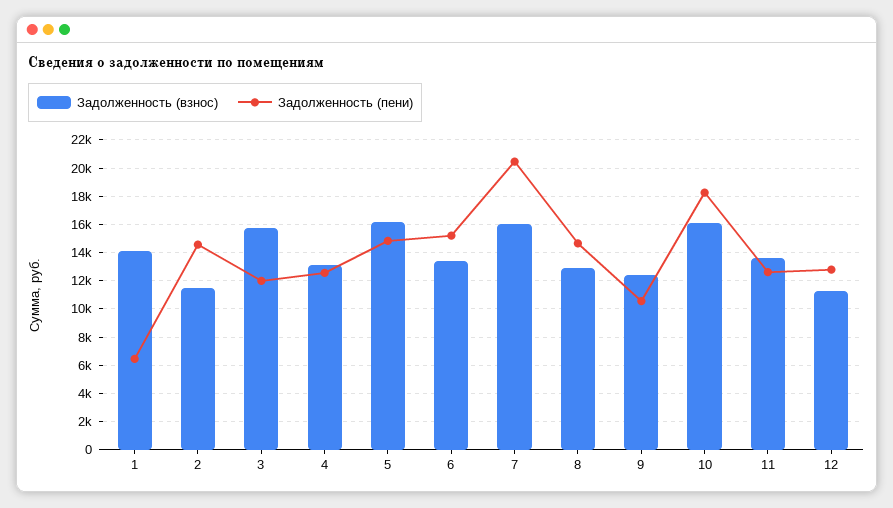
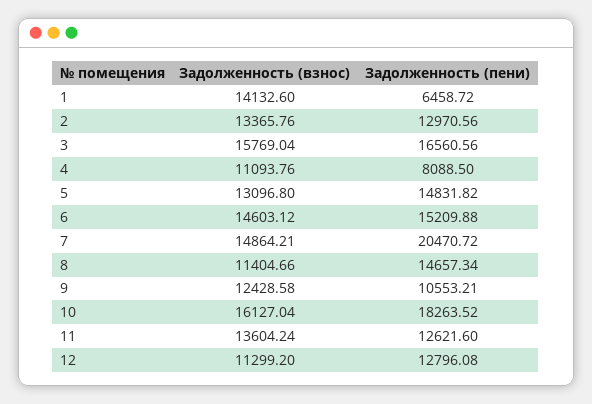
Задолженность (взнос), 2: 11500 -> 13365.76
Задолженность (пени), 2: 14500 -> 12970.56
Задолженность (пени), 3: 12000 -> 16560.56
Задолженность (взнос), 4: 13000 -> 11093.76
Задолженность (пени), 4: 12500 -> 8088.5
Задолженность (взнос), 5: 16000 -> 13096.8
Задолженность (взнос), 6: 13500 -> 14603.12
Задолженность (взнос), 7: 16000 -> 14864.21
Задолженность (взнос), 8: 13000 -> 11404.66

